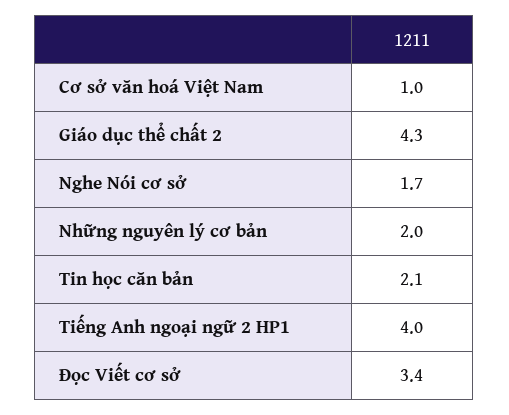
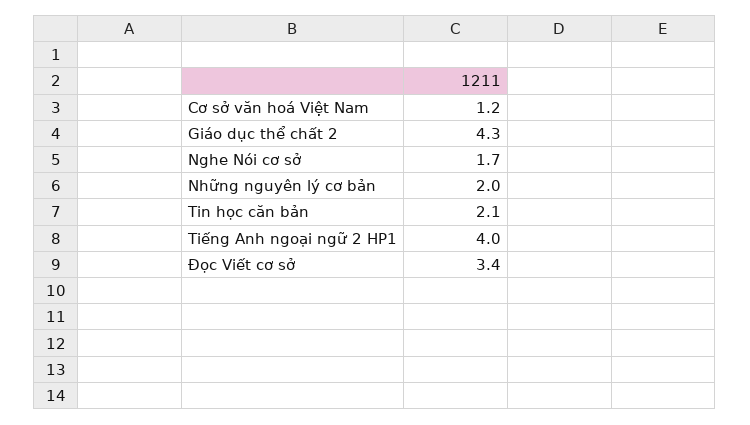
Cơ sở văn hoá Việt Nam: 1 -> 1.2

